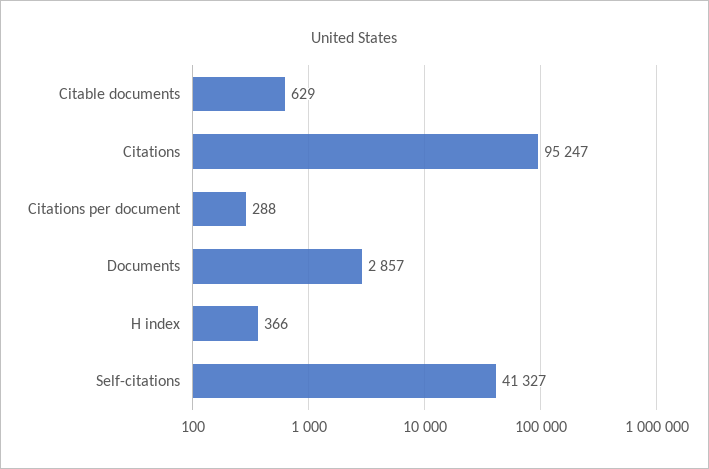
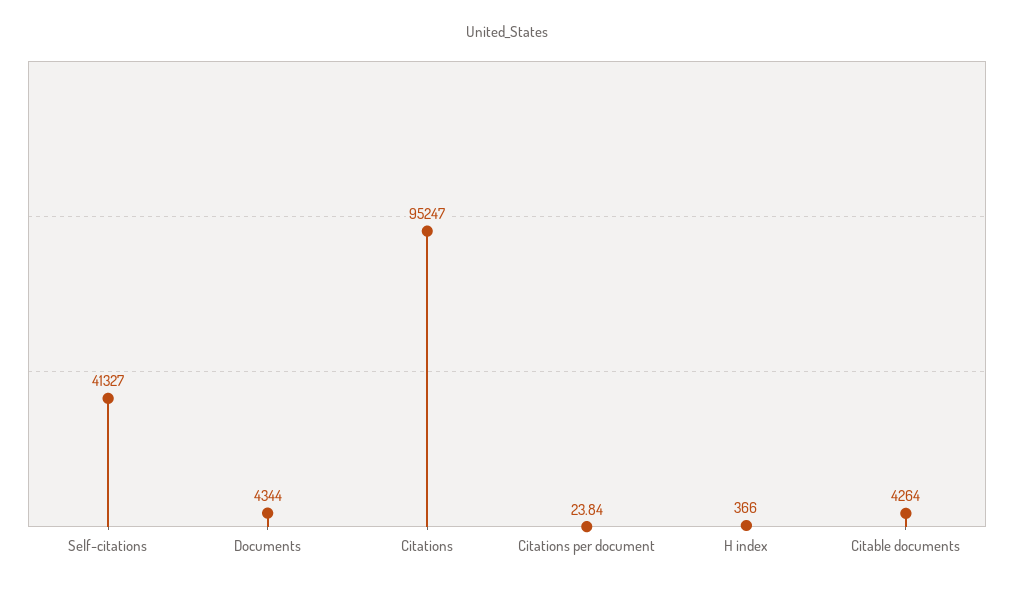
Citable documents: 629 -> 4264
Citations per document: 288 -> 23.84
Documents: 2857 -> 4344

